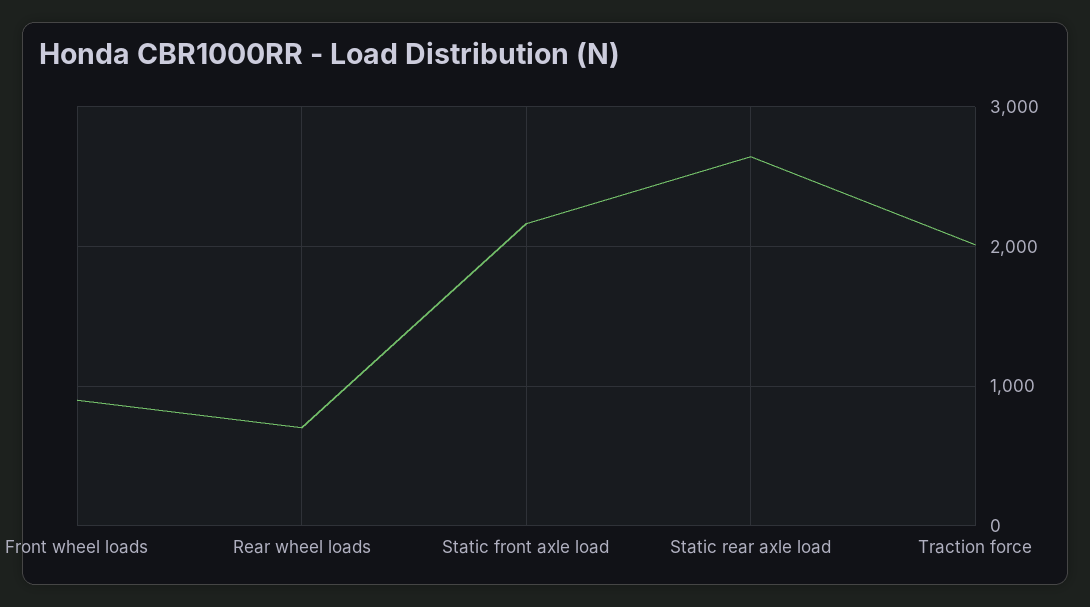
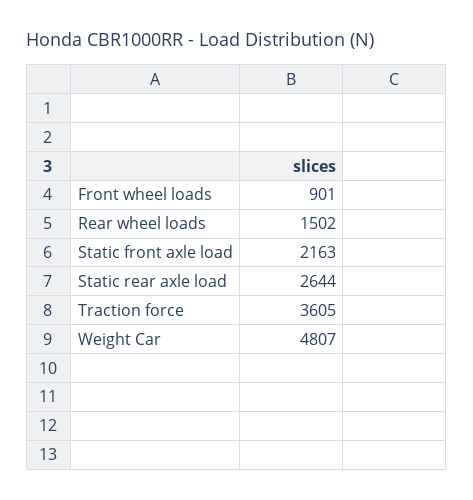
Rear wheel loads: 700 -> 1502
Traction force: 2000 -> 3605
Weight Car: none -> 4807

